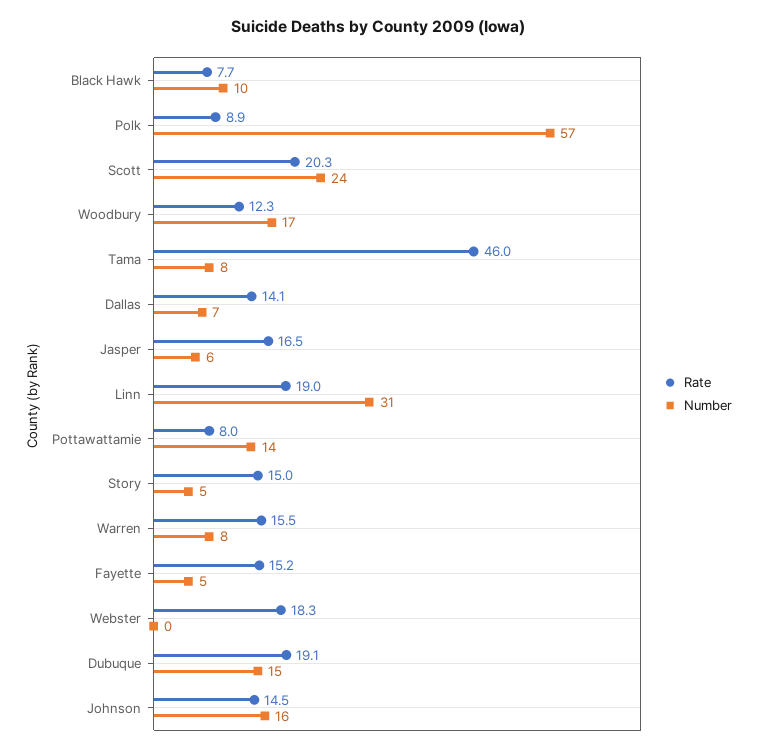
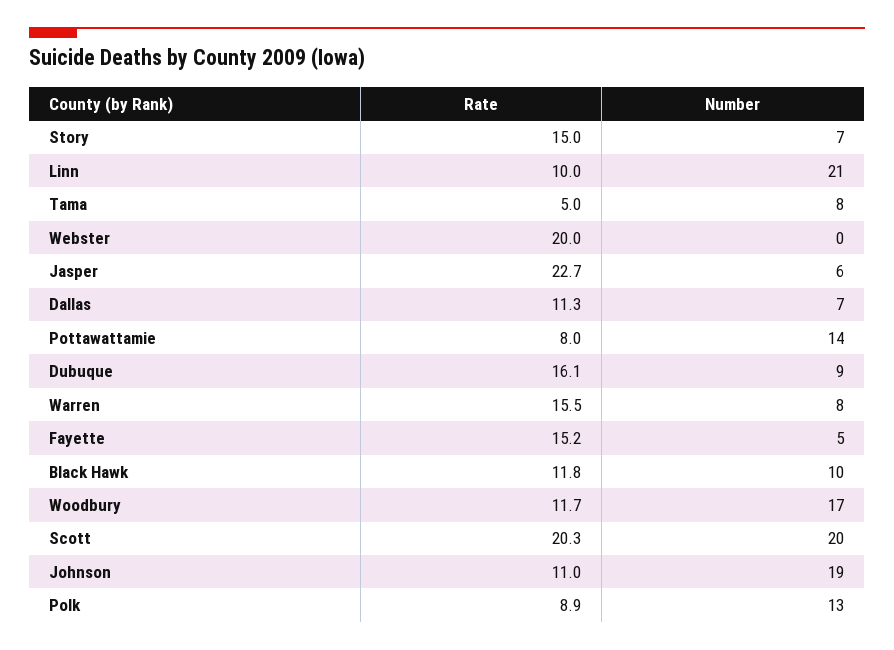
Rate, Black Hawk: 7.7 -> 11.8
Number, Polk: 57 -> 13
Number, Scott: 24 -> 20
Rate, Woodbury: 12.3 -> 11.7
Rate, Tama: 46 -> 5
Rate, Dallas: 14.1 -> 11.3
Rate, Jasper: 16.5 -> 22.7
Rate, Linn: 19 -> 10
Number, Linn: 31 -> 21
Number, Story: 5 -> 7
Rate, Webster: 18.3 -> 20
Rate, Dubuque: 19.1 -> 16.1
Number, Dubuque: 15 -> 9
Rate, Johnson: 14.5 -> 11
Number, Johnson: 16 -> 19

